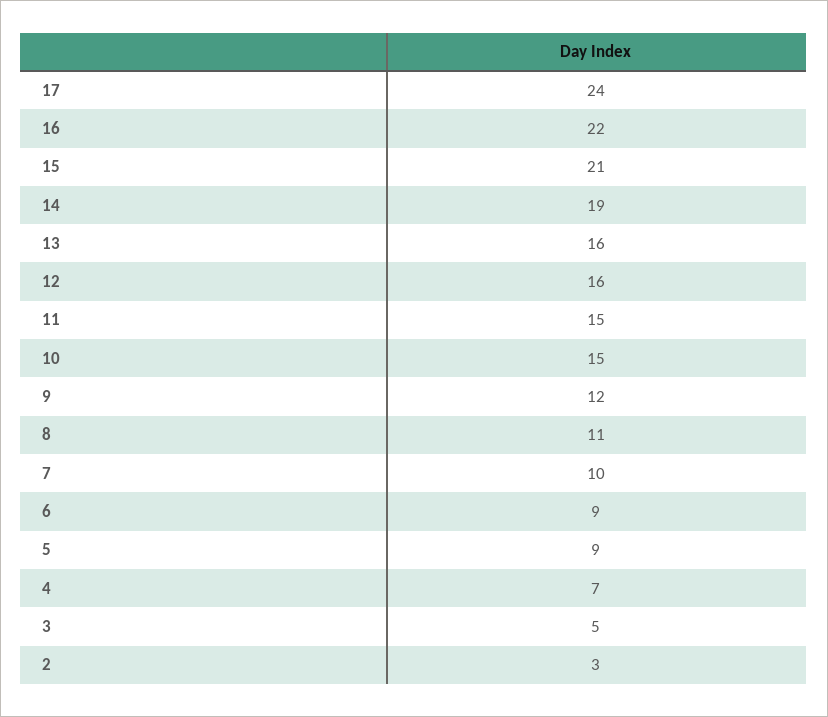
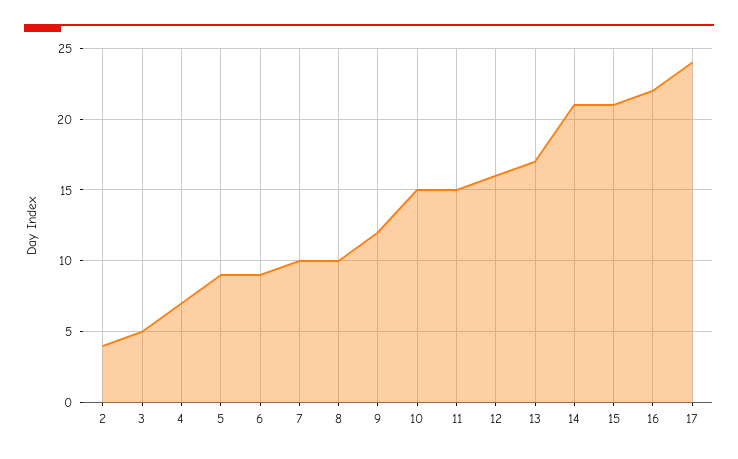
14: 19 -> 21
13: 16 -> 17
8: 11 -> 10
2: 3 -> 4

